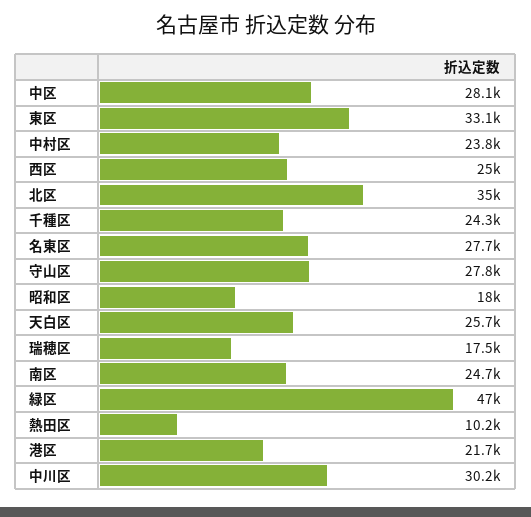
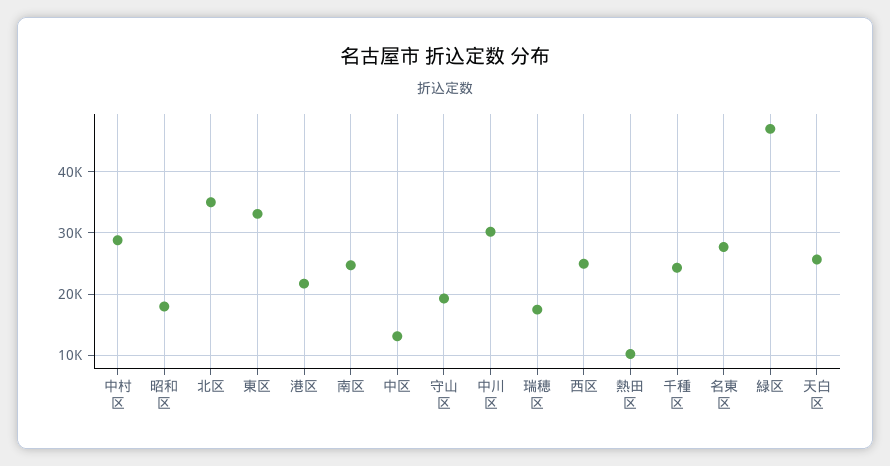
中区: 28100 -> 13000
中村区: 23800 -> 29000
守山区: 27800 -> 19000

